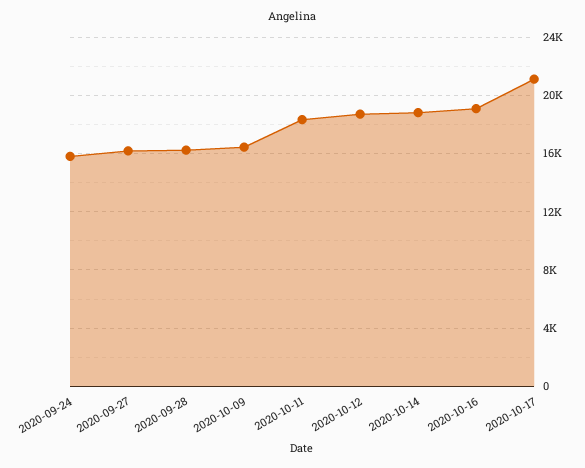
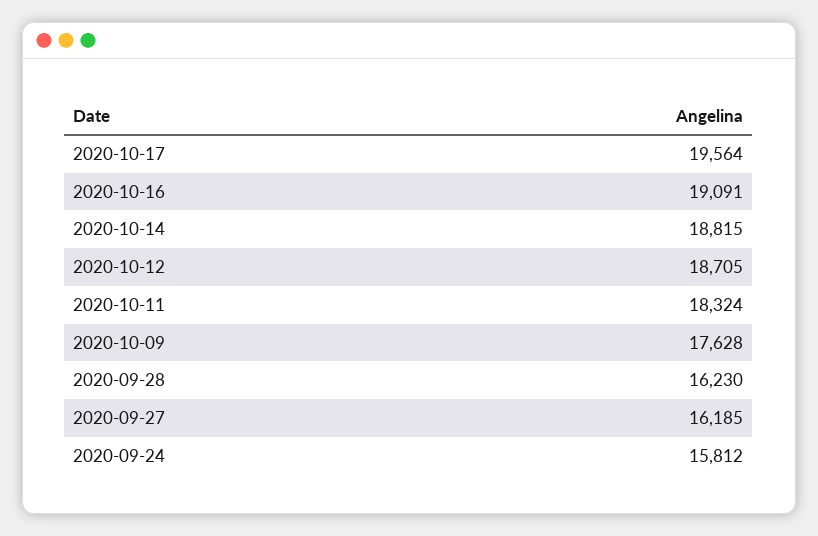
2020-10-09: 16500 -> 17628
2020-10-17: 21000 -> 19564

